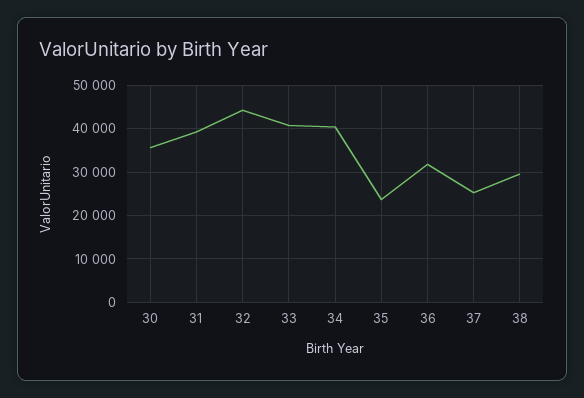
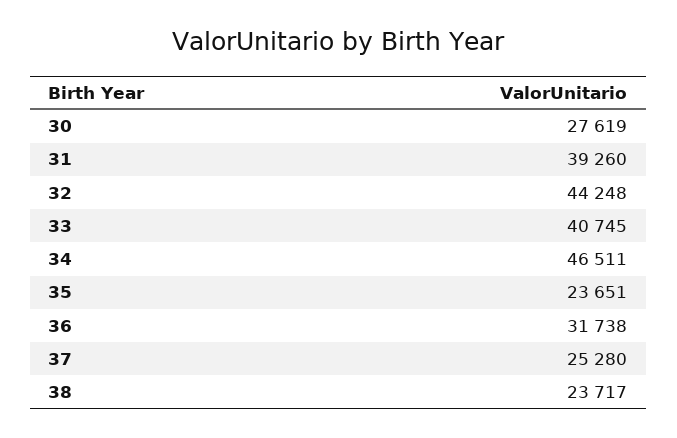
30: 36000 -> 27619
34: 40000 -> 46511
38: 30000 -> 23717

